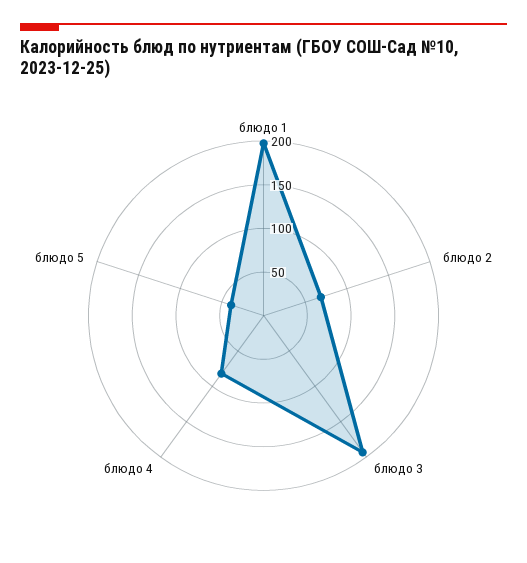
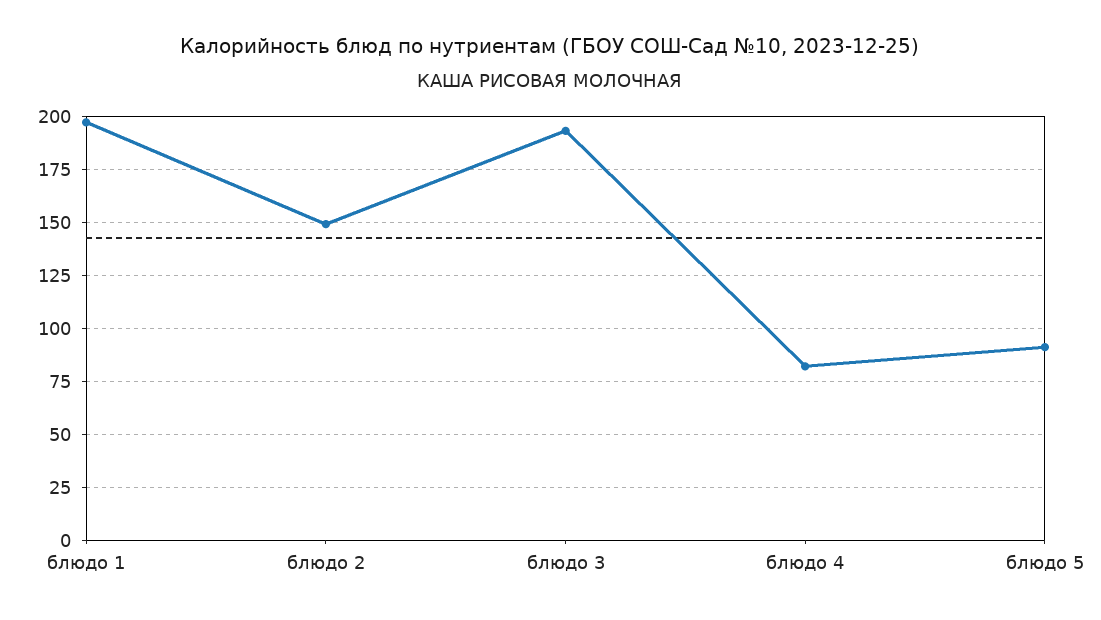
блюдо 2: 70 -> 150
блюдо 5: 40 -> 90

